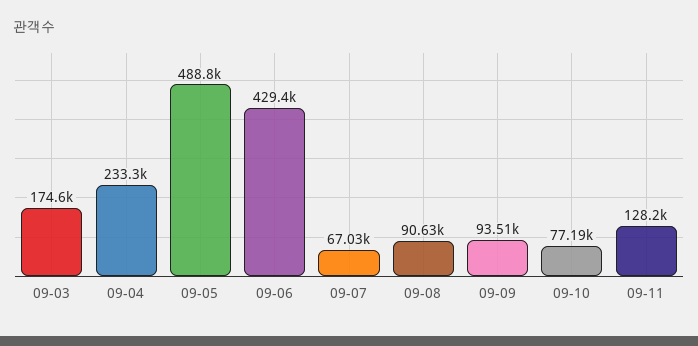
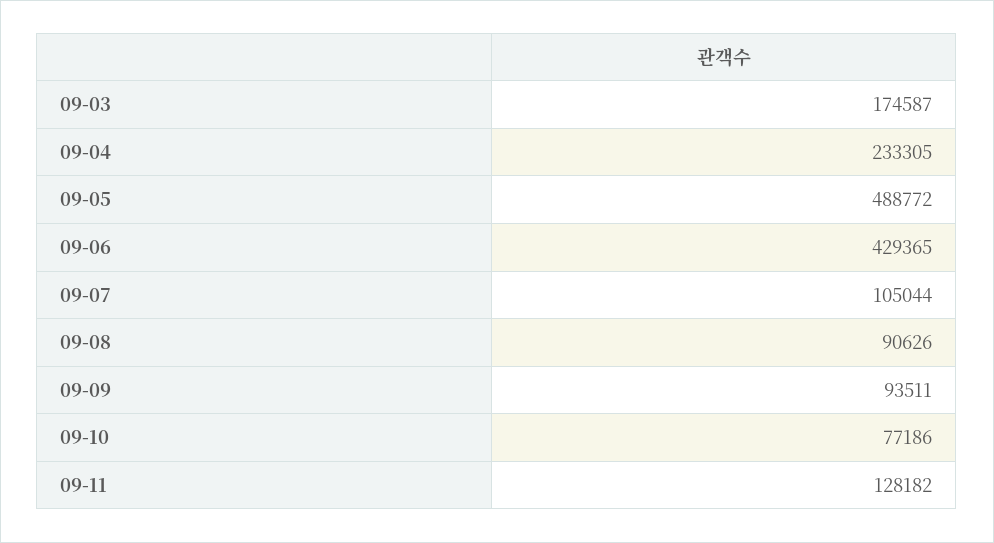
09-07: 67030 -> 105044

